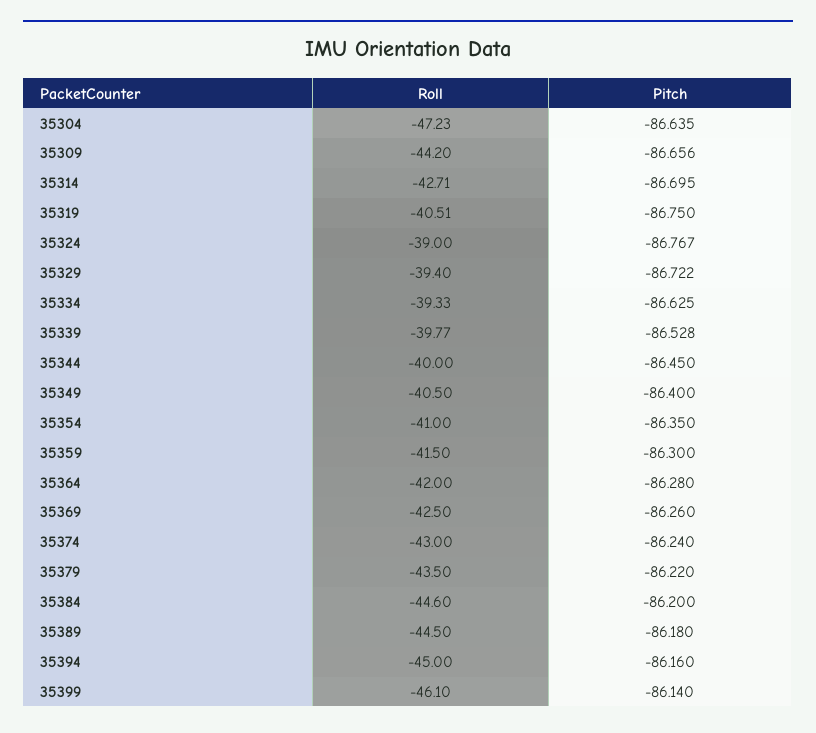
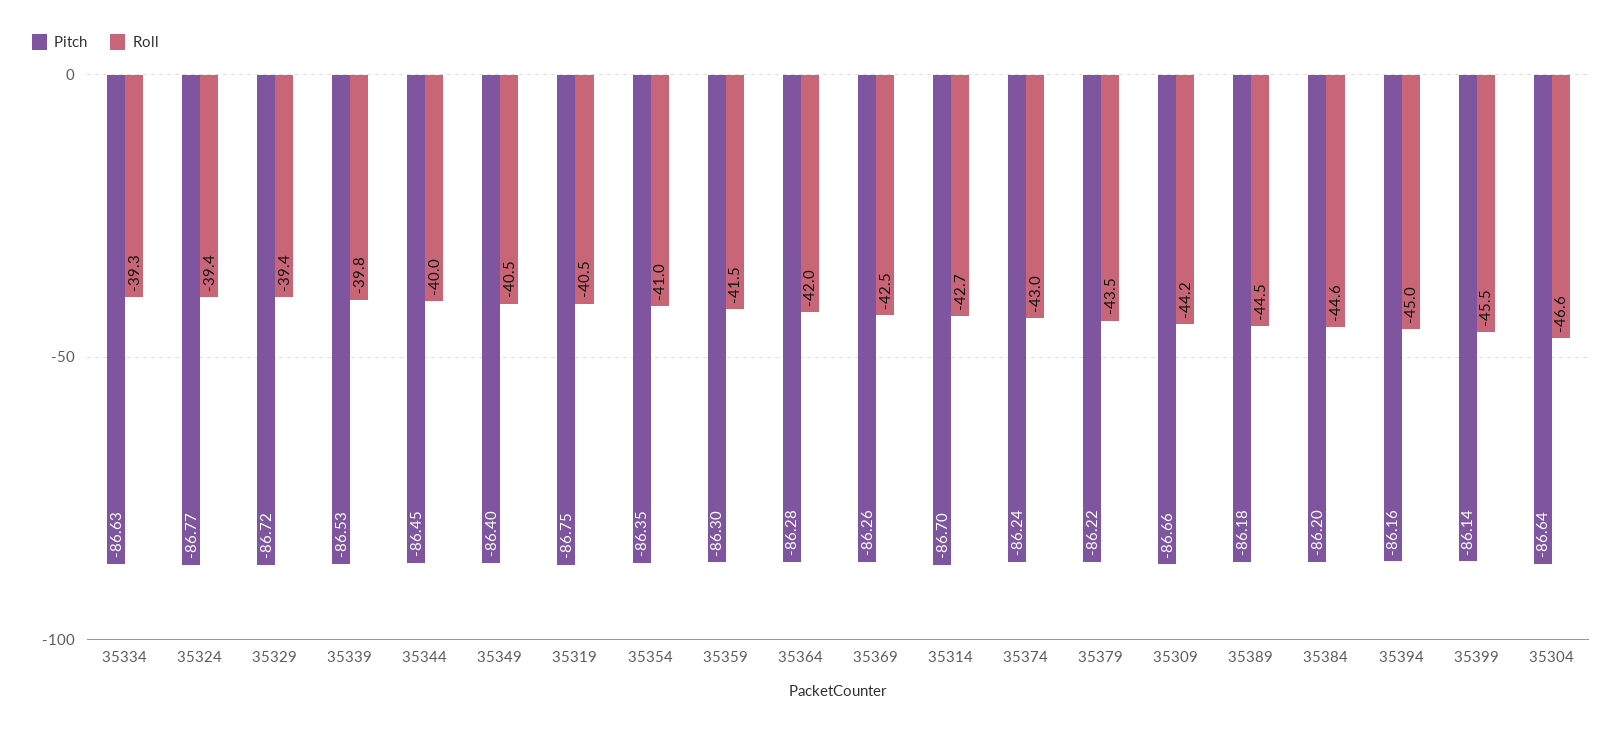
Roll, 35304: -47.23 -> -46.6
Roll, 35324: -39 -> -39.4
Roll, 35399: -46.1 -> -45.5

